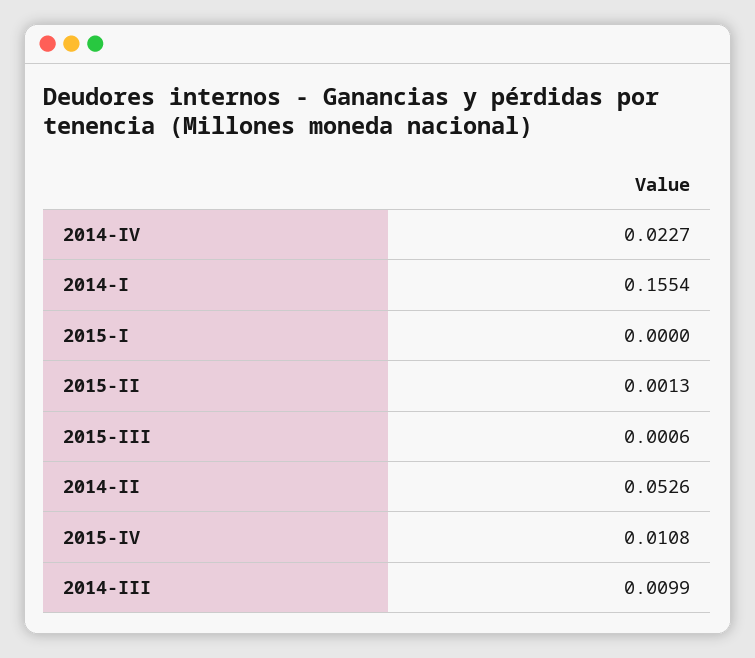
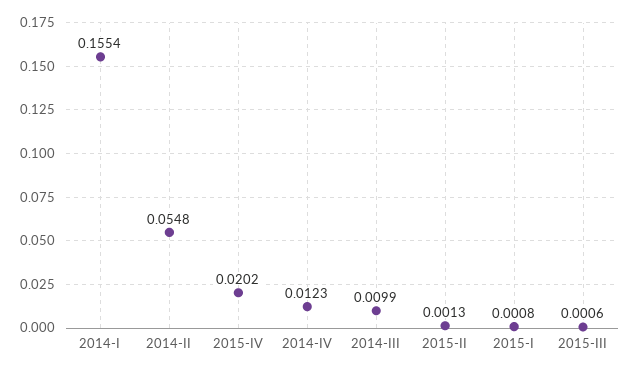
2014-IV: 0.0227 -> 0.0123
2015-I: 0 -> 0.0008
2014-II: 0.0526 -> 0.0548
2015-IV: 0.0108 -> 0.0202

